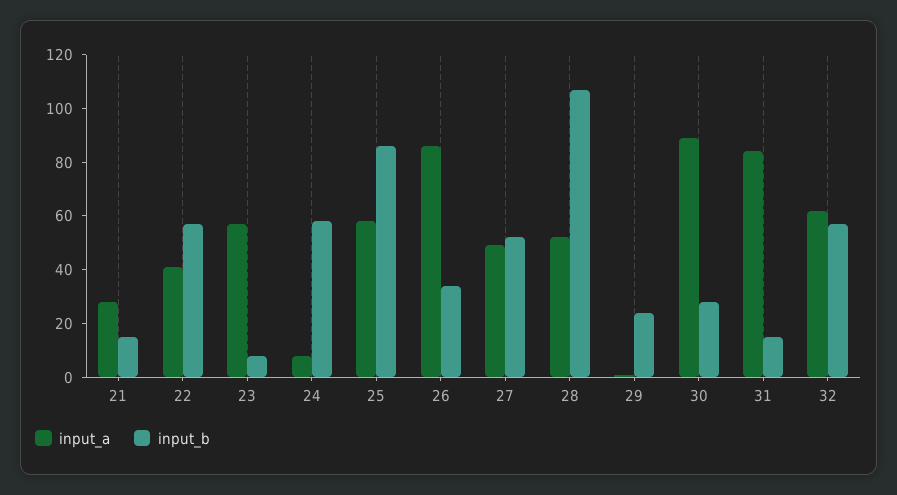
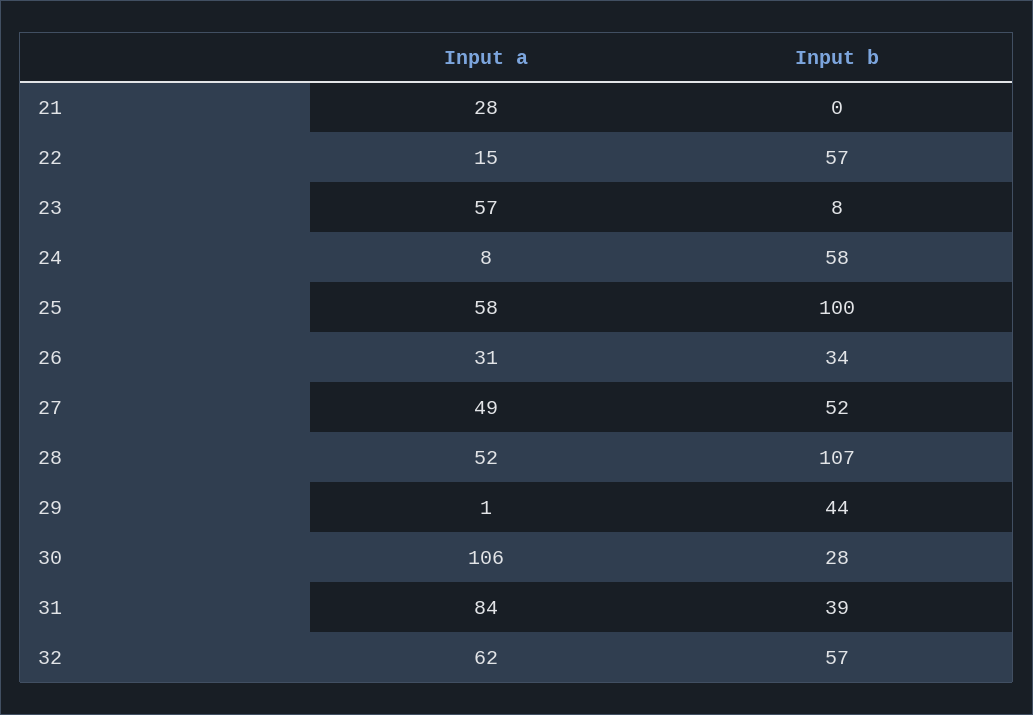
input_b, 21: 15 -> 0
input_a, 22: 40 -> 15
input_b, 25: 85 -> 100
input_a, 26: 85 -> 31
input_b, 29: 25 -> 44
input_a, 30: 90 -> 106
input_b, 31: 15 -> 39

